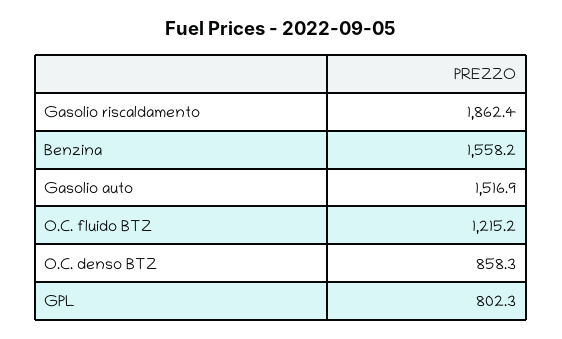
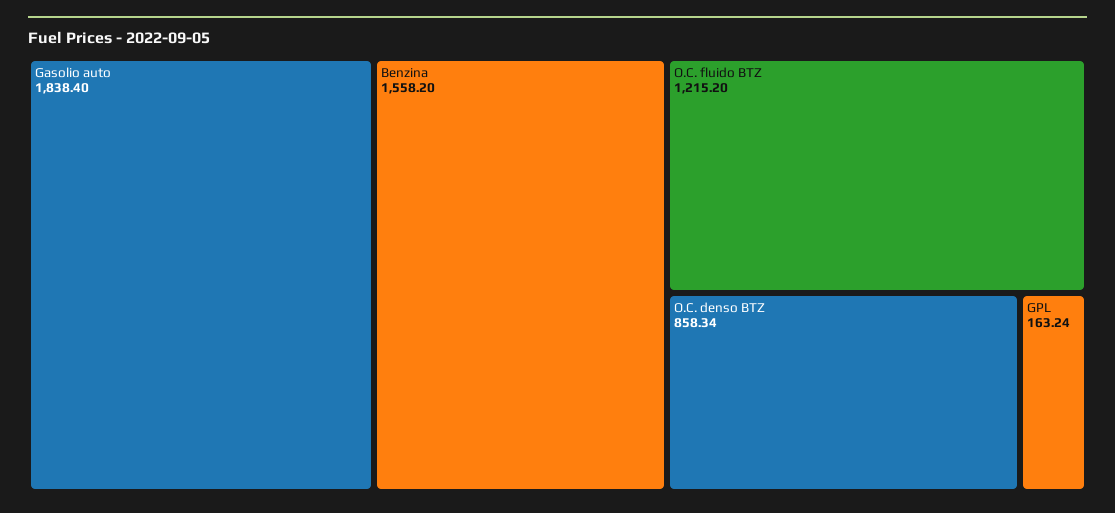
Gasolio riscaldamento: 1862.4 -> none
Gasolio auto: 1516.9 -> 1838.4
GPL: 802.3 -> 163.24

